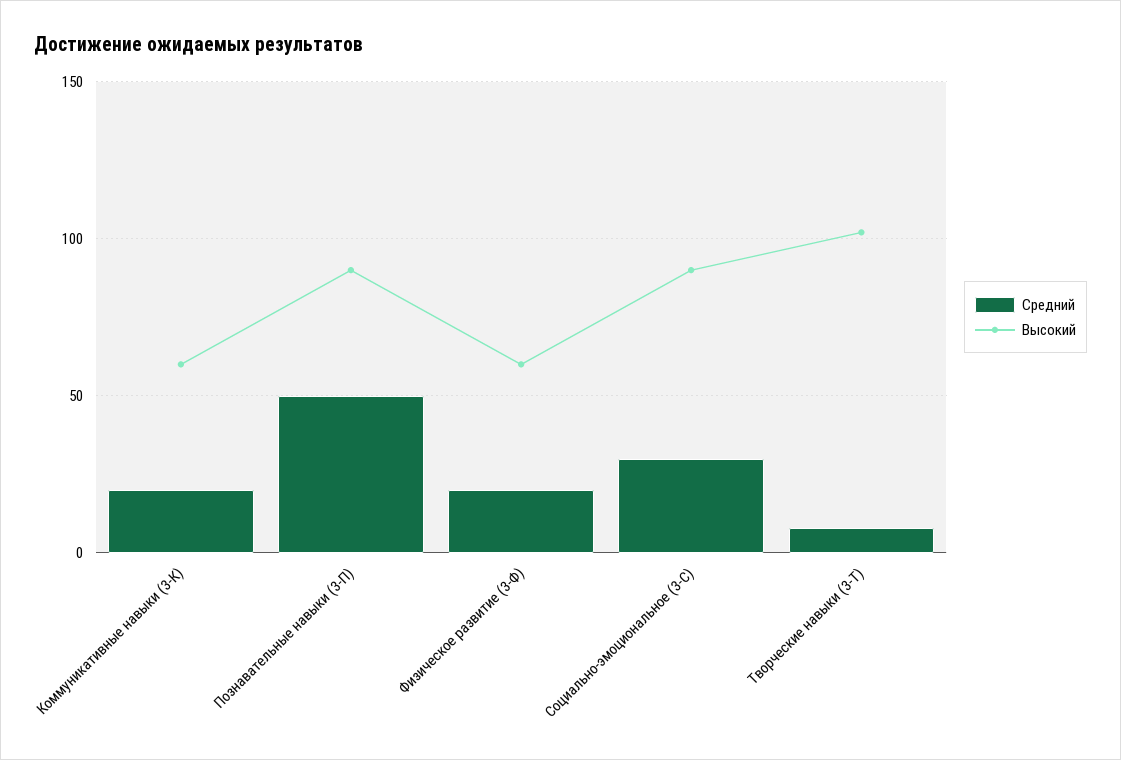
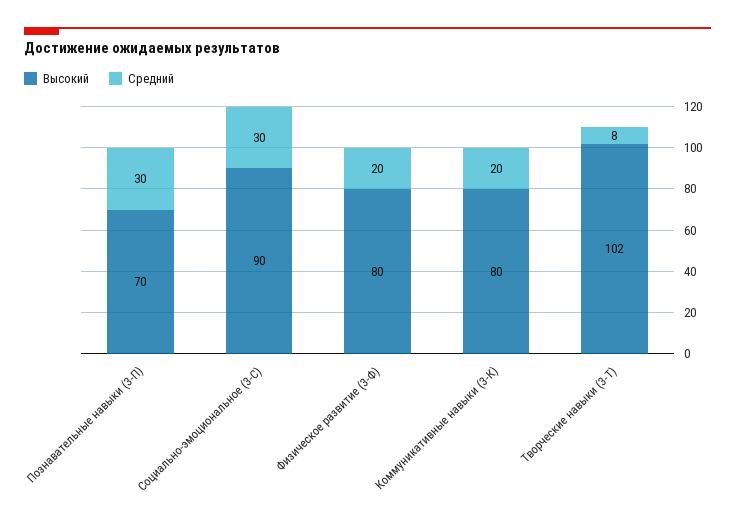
Высокий, Коммуникативные навыки (3-К): 60 -> 80
Средний, Познавательные навыки (3-П): 50 -> 30
Высокий, Познавательные навыки (3-П): 90 -> 70
Высокий, Физическое развитие (3-Ф): 60 -> 80

